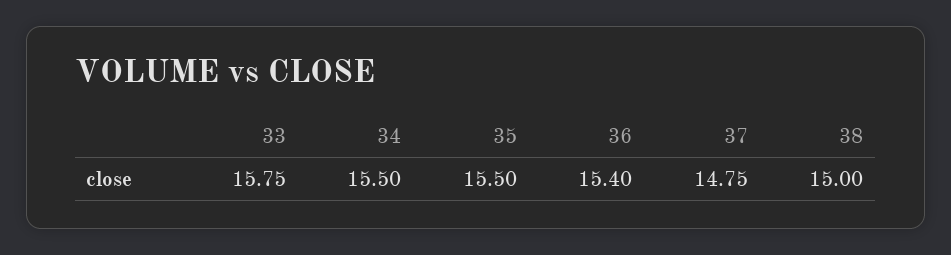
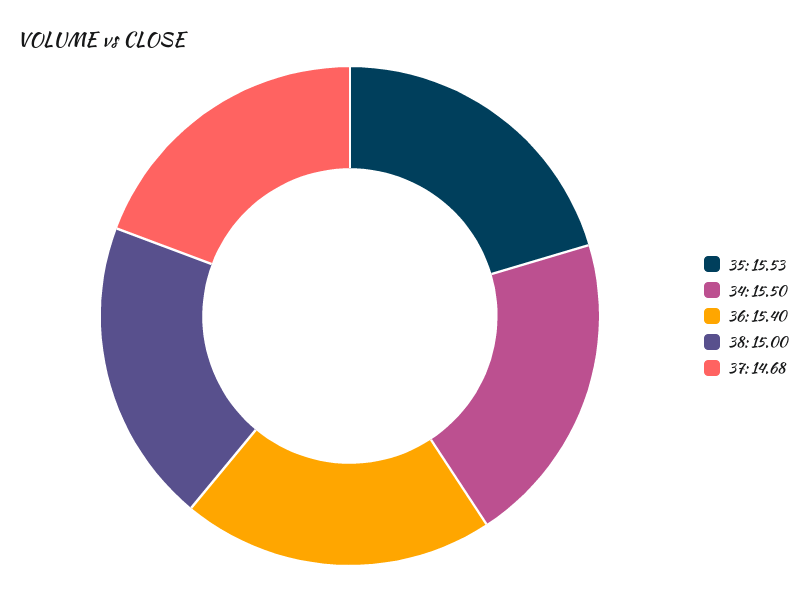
33: 15.75 -> none
35: 15.5 -> 15.53
37: 14.75 -> 14.68

